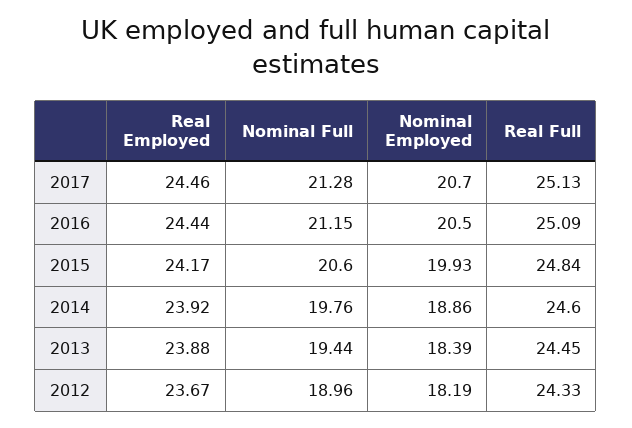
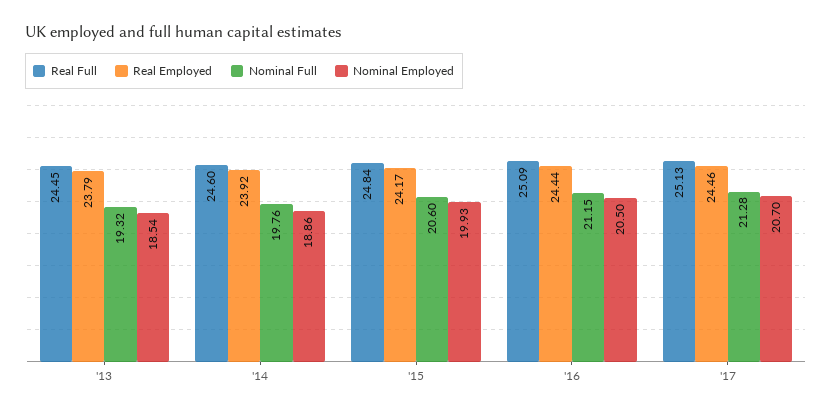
Real Employed, 2013: 23.88 -> 23.79
Nominal Full, 2013: 19.44 -> 19.32
Nominal Employed, 2013: 18.39 -> 18.54
Real Employed, 2012: 23.67 -> none
Nominal Full, 2012: 18.96 -> none
Nominal Employed, 2012: 18.19 -> none
Real Full, 2012: 24.33 -> none

